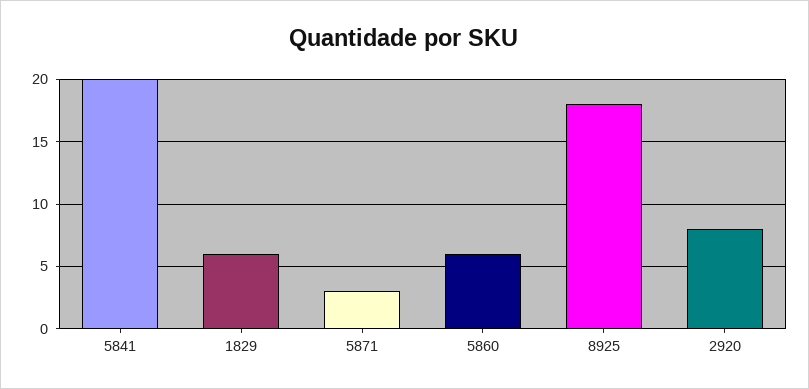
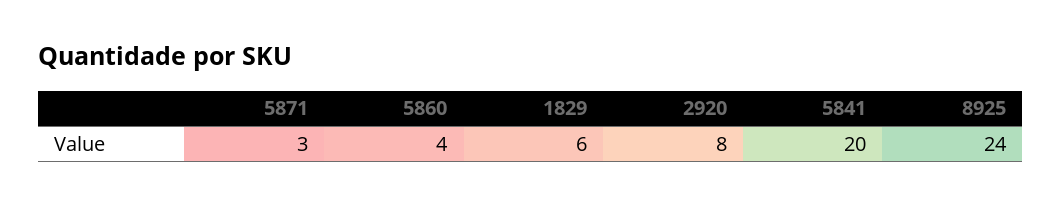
5860: 6 -> 4
8925: 18 -> 24

